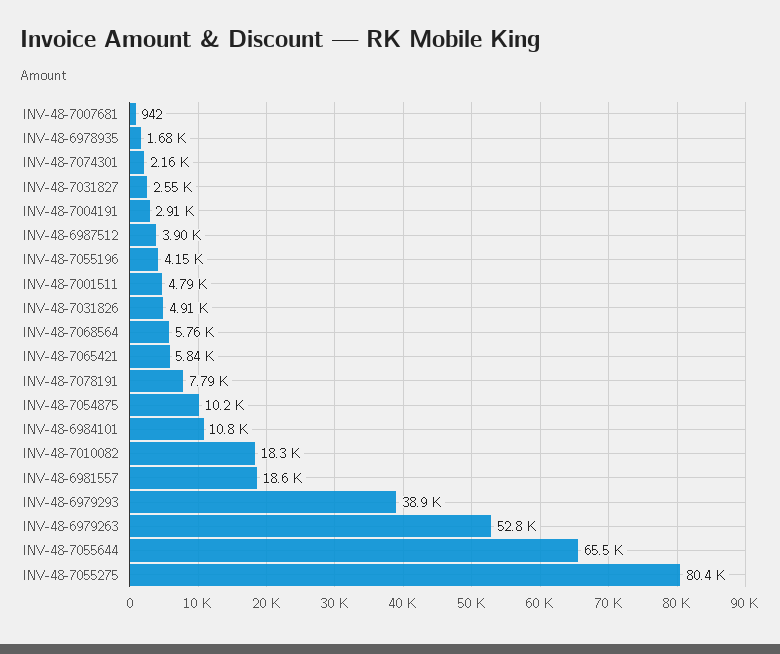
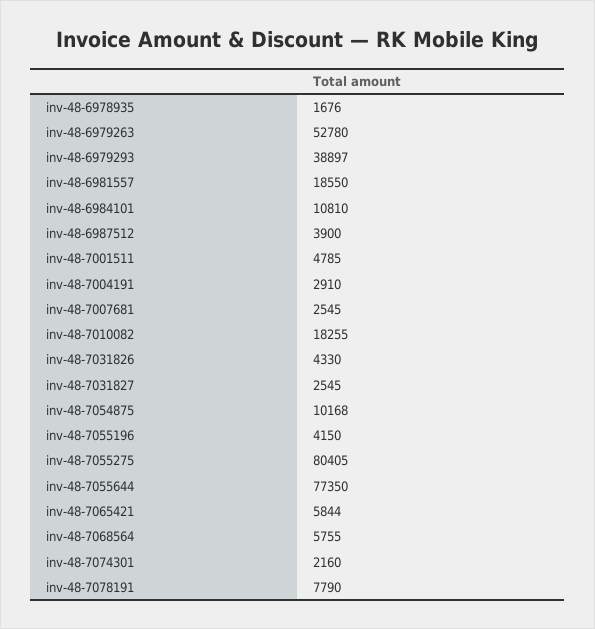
INV-48-7007681: 942 -> 2545
INV-48-7031826: 4910 -> 4330
INV-48-7055644: 65500 -> 77350

